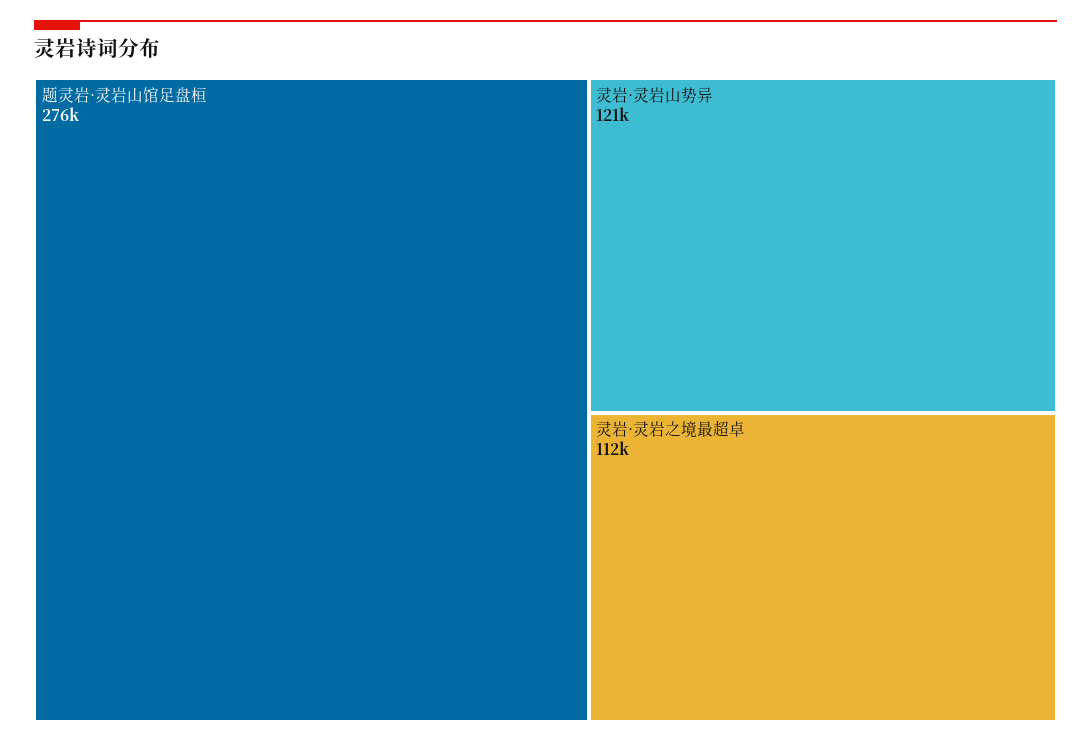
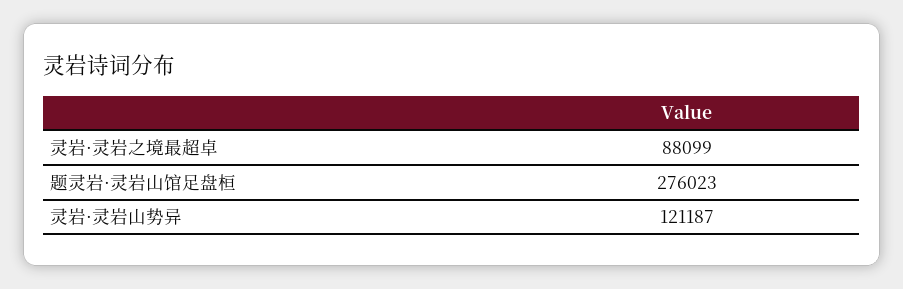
灵岩·灵岩之境最超卓: 112000 -> 88099

